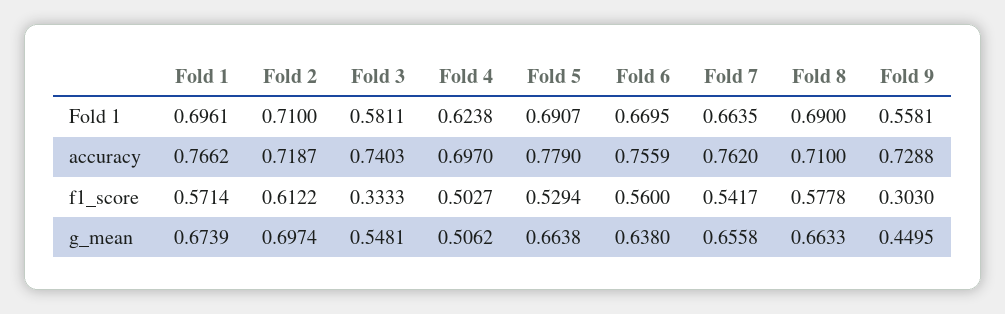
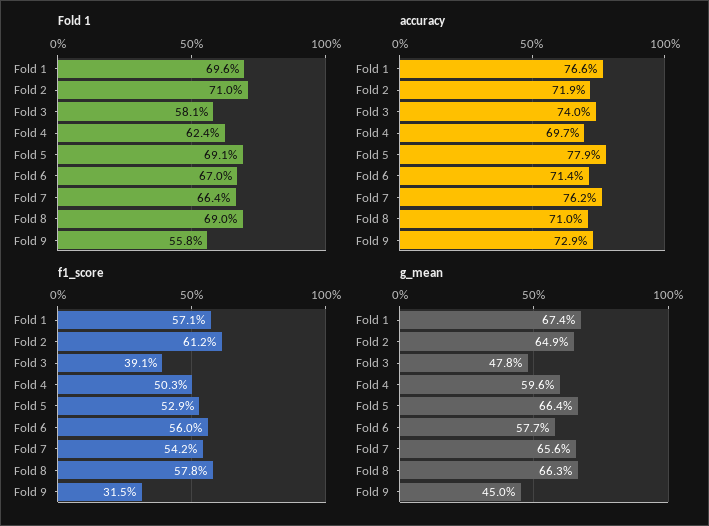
accuracy, Fold 6: 0.7559 -> 0.714
f1_score, Fold 3: 0.3333 -> 0.391
f1_score, Fold 9: 0.303 -> 0.315
g_mean, Fold 2: 0.6974 -> 0.649
g_mean, Fold 3: 0.5481 -> 0.478
g_mean, Fold 4: 0.5062 -> 0.596
g_mean, Fold 6: 0.638 -> 0.577

